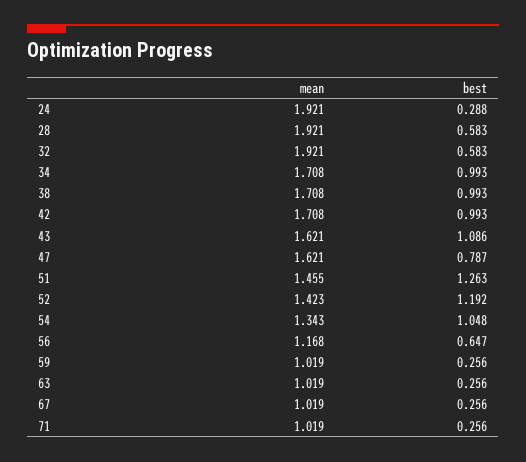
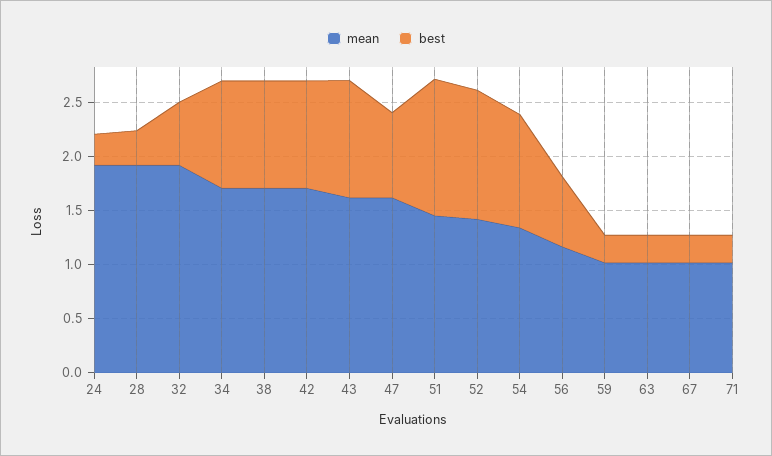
best, 28: 0.583 -> 0.3

